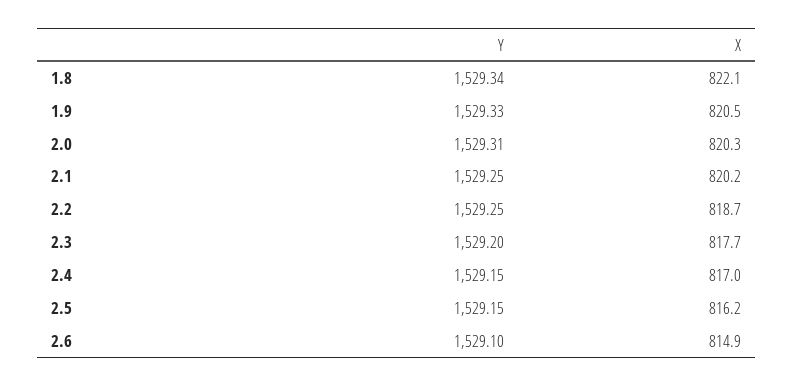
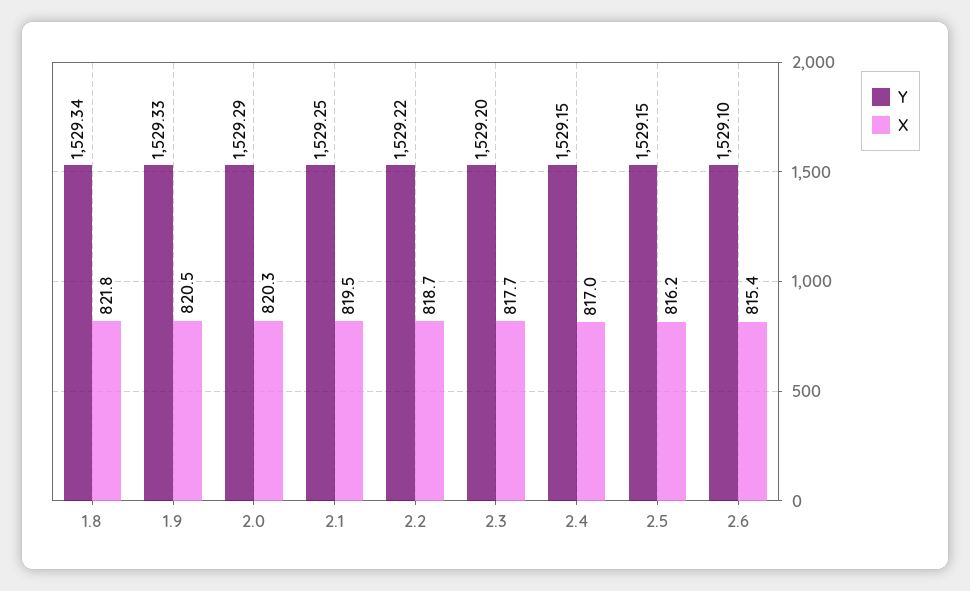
X, 1.8: 822.1 -> 821.8
Y, 2.0: 1529.31 -> 1529.29
X, 2.1: 820.2 -> 819.5
Y, 2.2: 1529.25 -> 1529.22
X, 2.6: 814.9 -> 815.4

